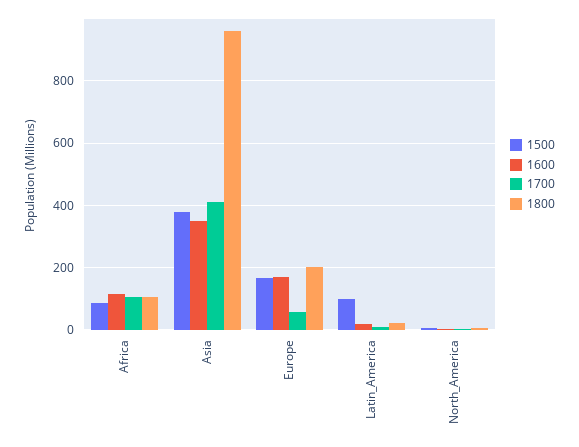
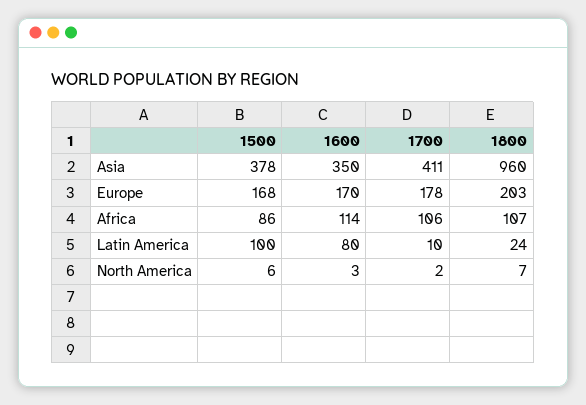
1700, Europe: 60 -> 178
1600, Latin_America: 20 -> 80

